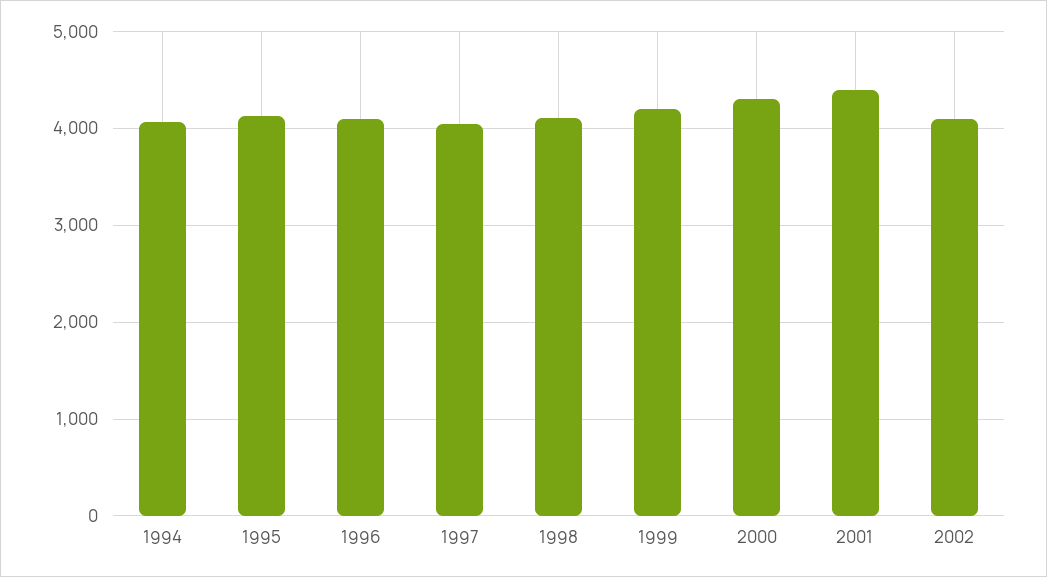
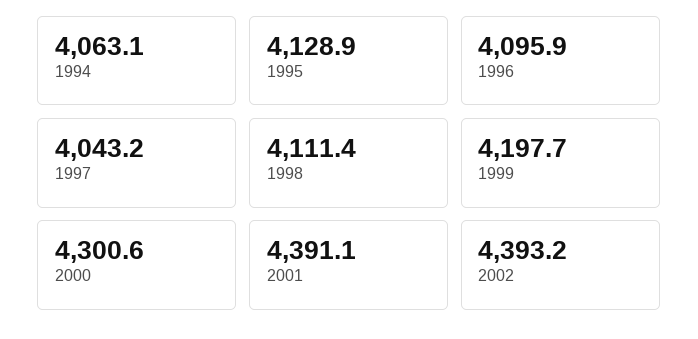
2002: 4100 -> 4393.2

